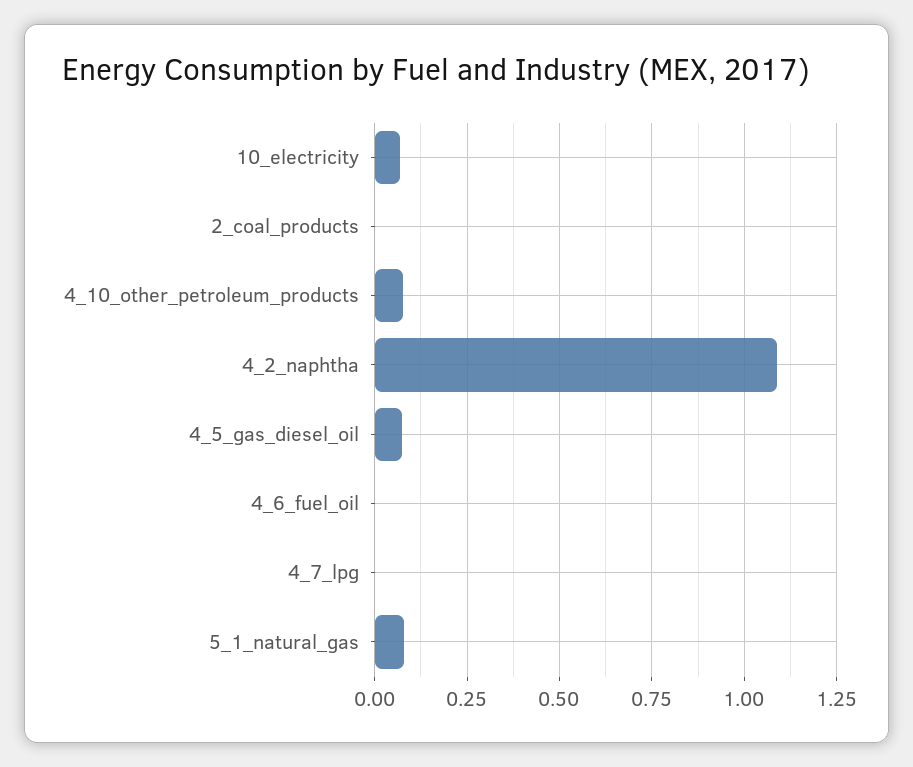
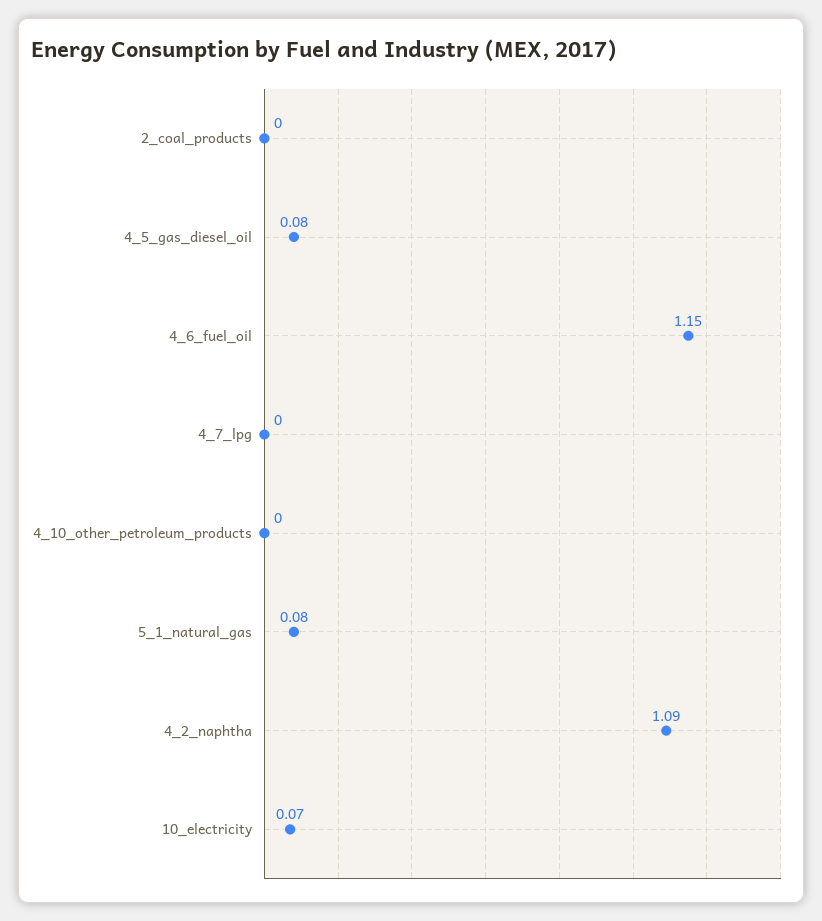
4_10_other_petroleum_products: 0.075 -> 0
4_6_fuel_oil: 0 -> 1.15

